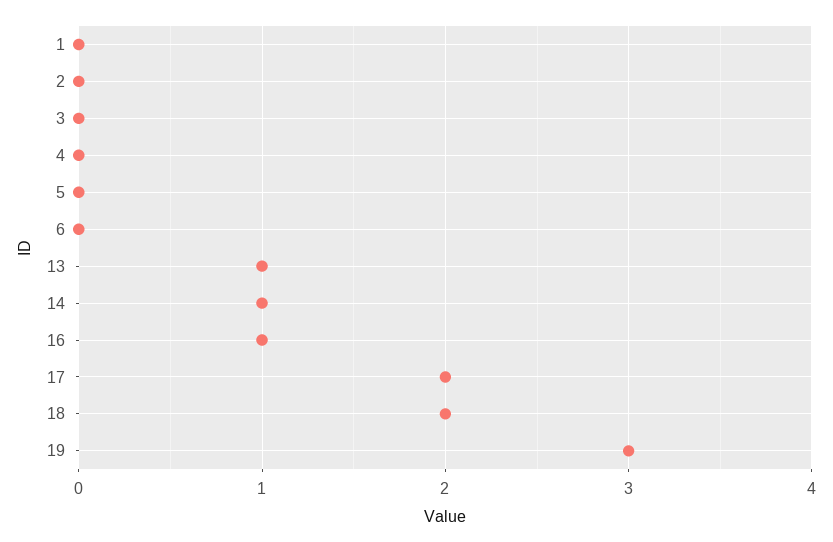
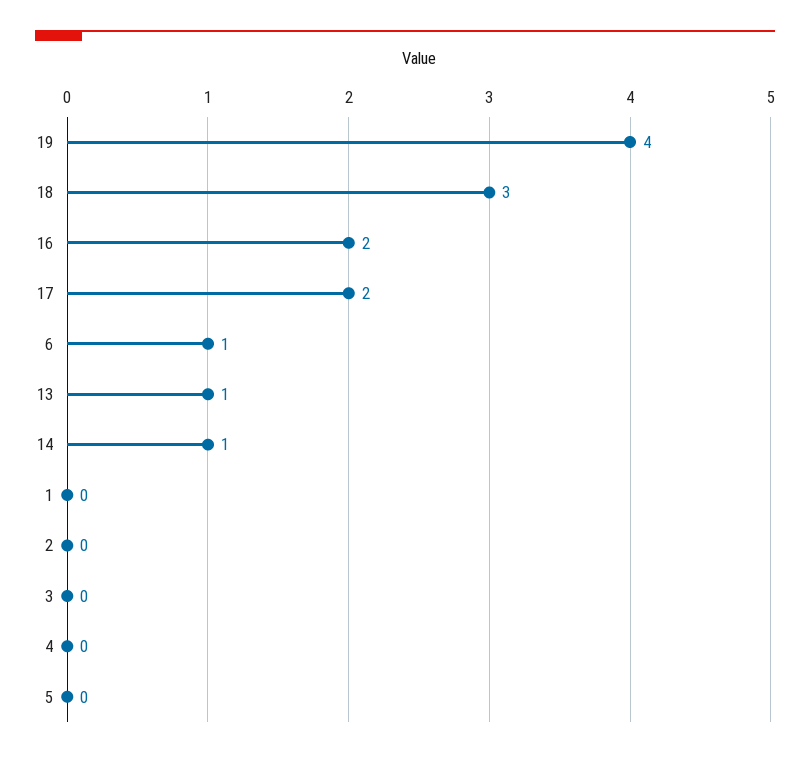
6: 0 -> 1
16: 1 -> 2
18: 2 -> 3
19: 3 -> 4

